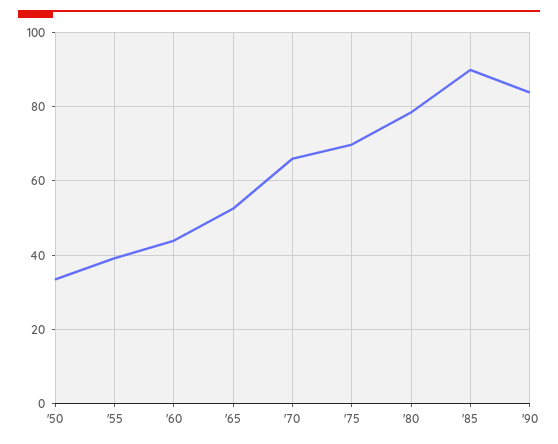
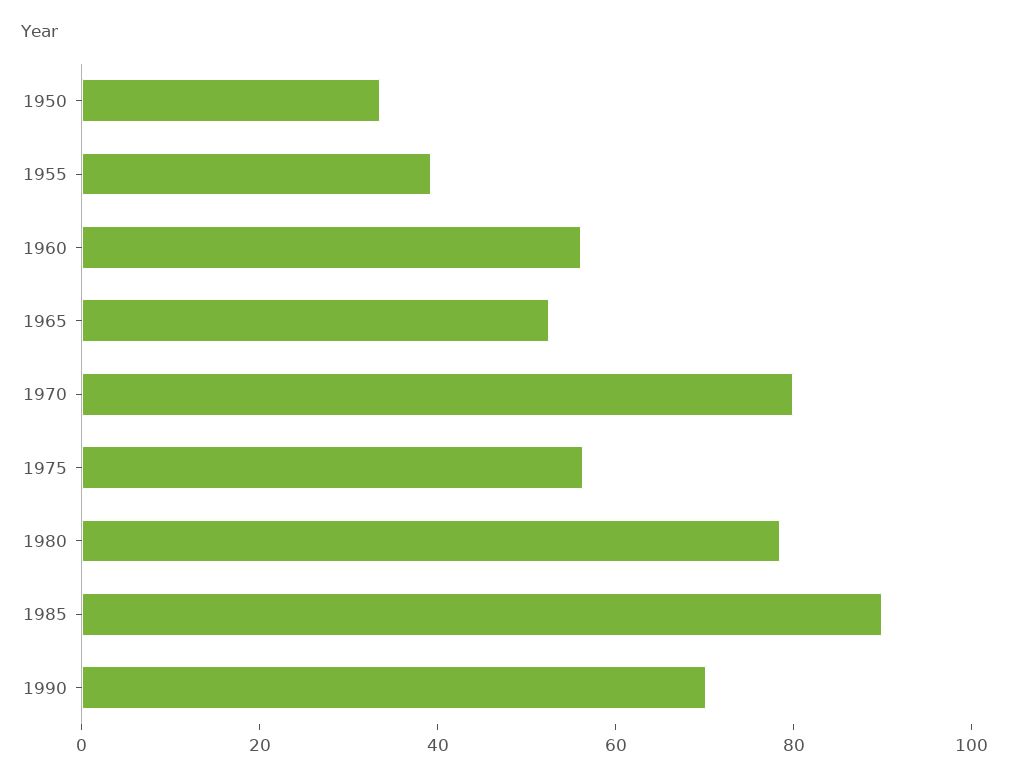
'60: 44 -> 55
'70: 66 -> 80
'75: 70 -> 55
'90: 84 -> 70

